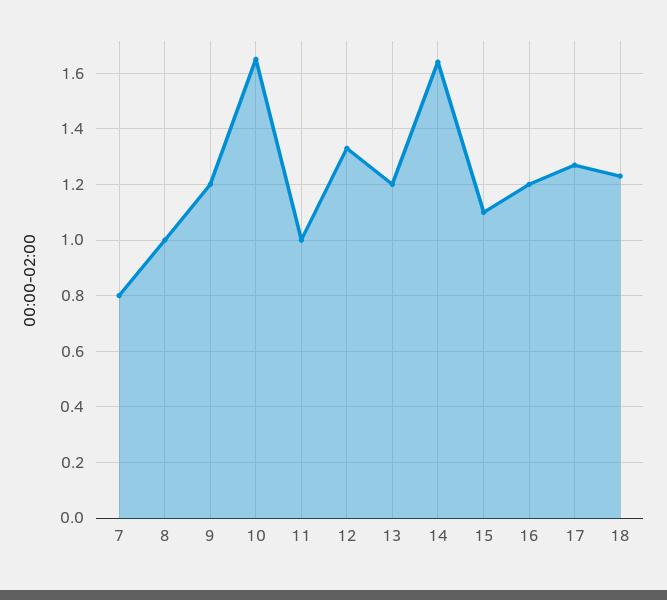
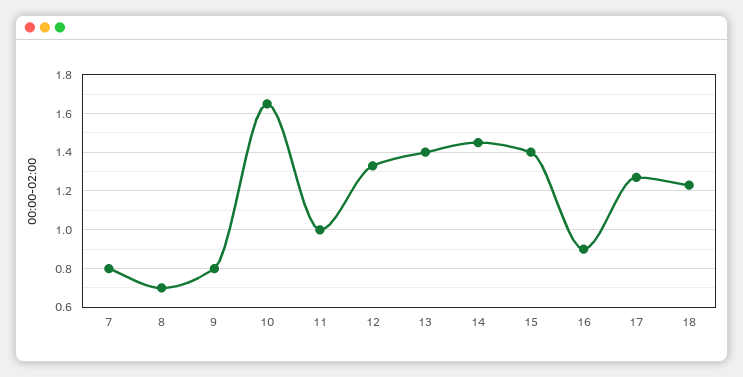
8: 1 -> 0.7
9: 1.2 -> 0.8
13: 1.2 -> 1.4
14: 1.65 -> 1.45
15: 1.1 -> 1.4
16: 1.2 -> 0.9

